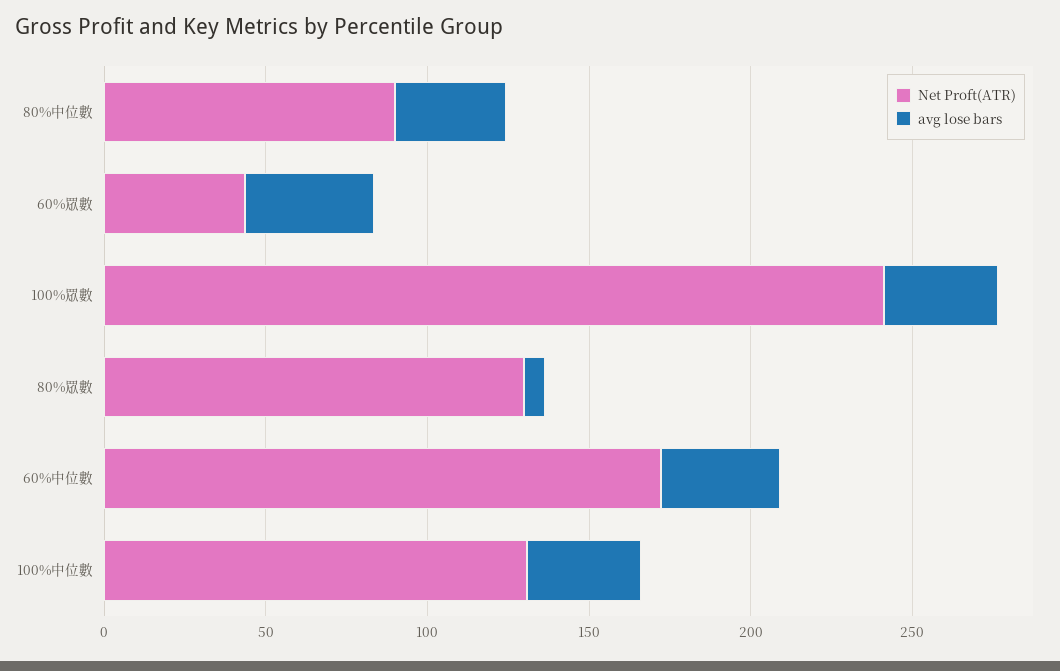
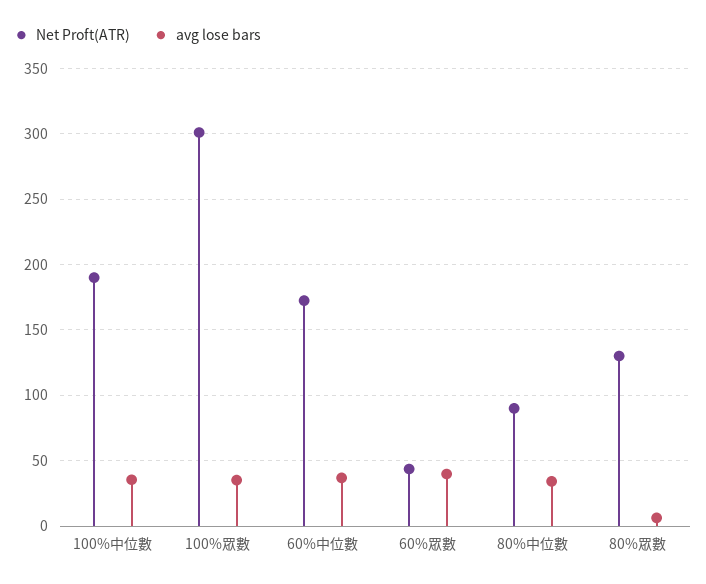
Net Proft(ATR), 100%眾數: 240 -> 300
Net Proft(ATR), 100%中位數: 130 -> 190

